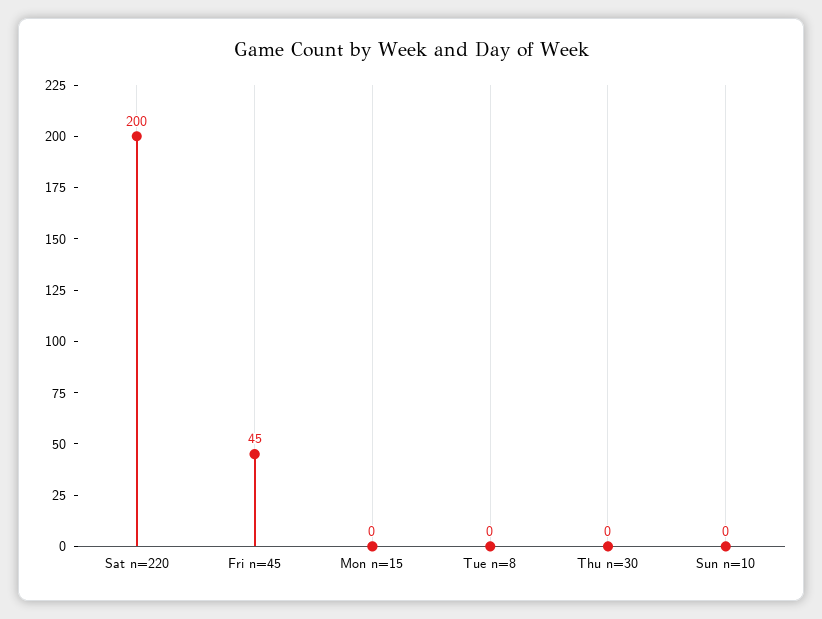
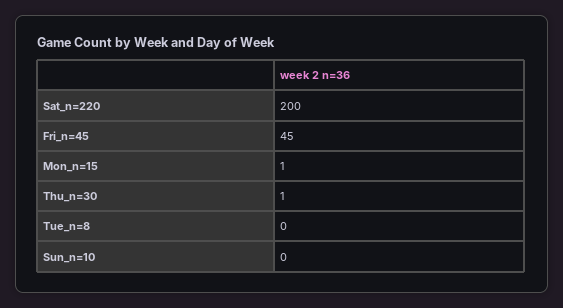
Mon n=15: 0 -> 1
Thu n=30: 0 -> 1

